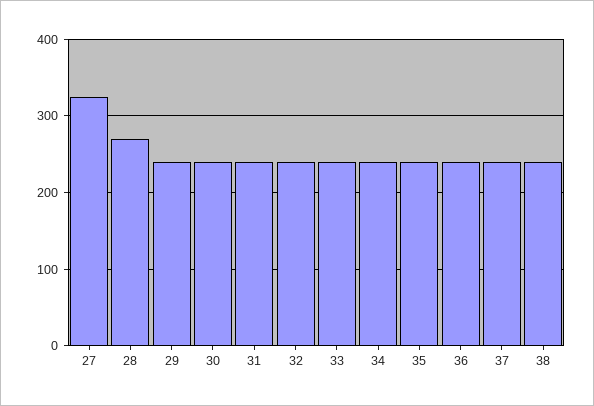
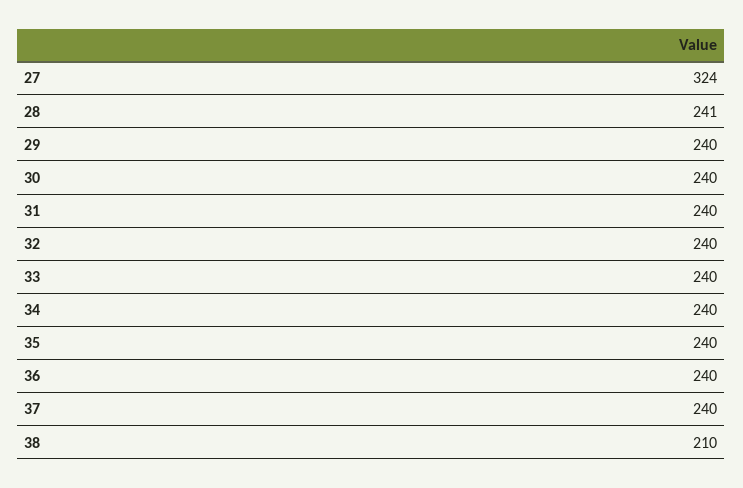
28: 270 -> 241
38: 240 -> 210

